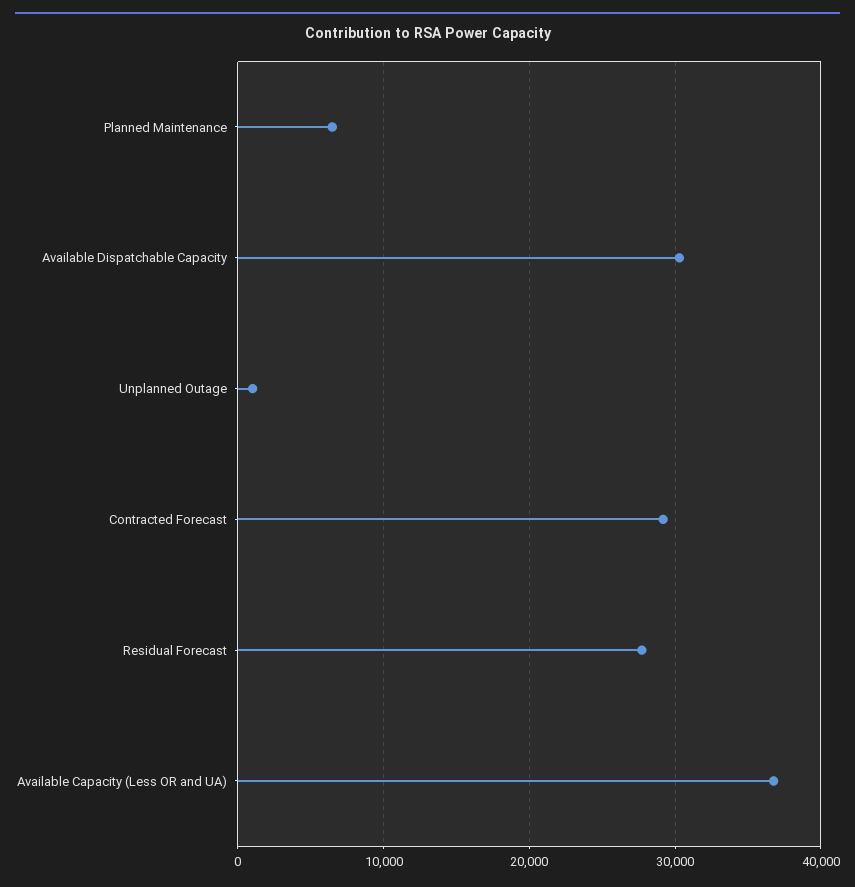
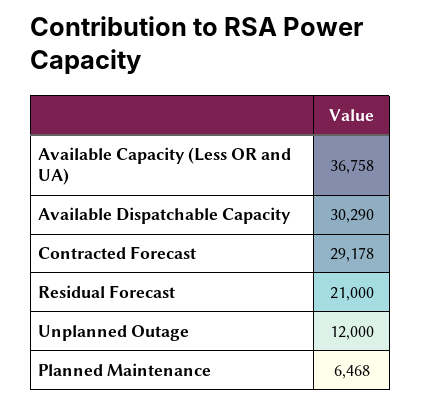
Unplanned Outage: 1000 -> 12000
Residual Forecast: 28000 -> 21000

